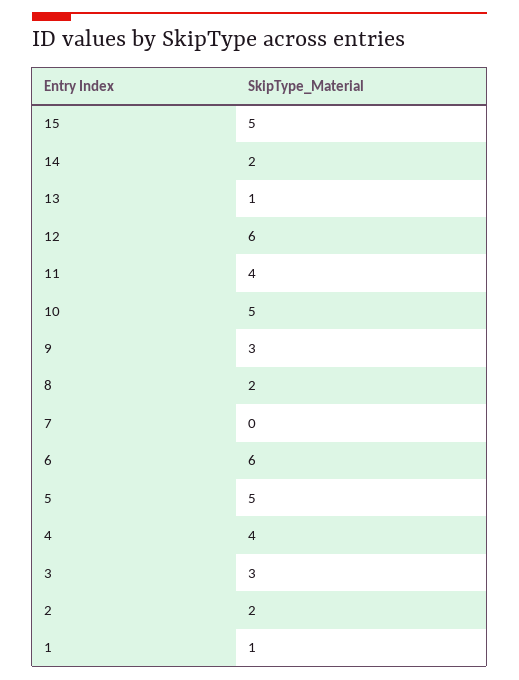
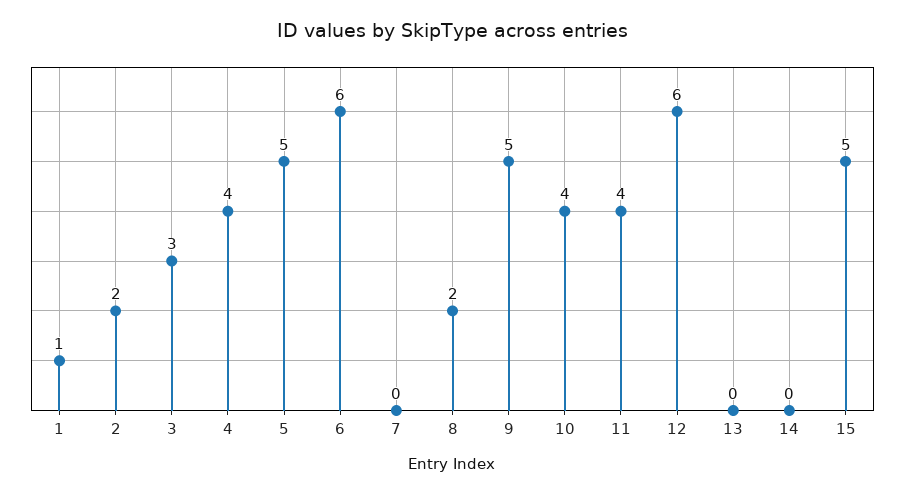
14: 2 -> 0
13: 1 -> 0
10: 5 -> 4
9: 3 -> 5

